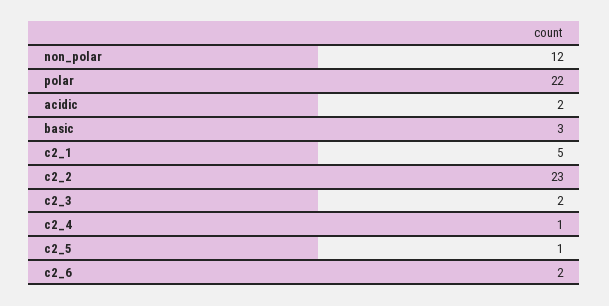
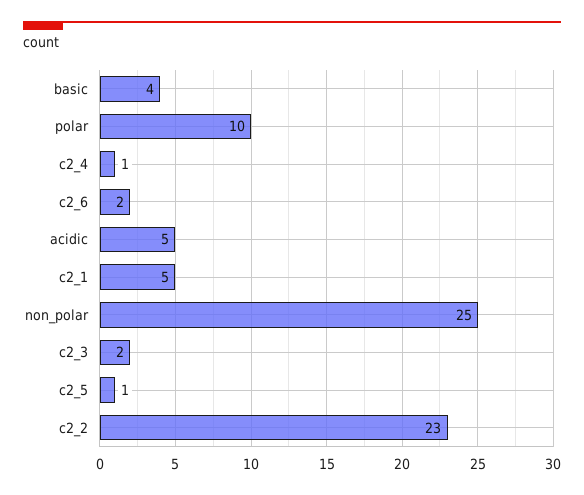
non_polar: 12 -> 25
polar: 22 -> 10
acidic: 2 -> 5
basic: 3 -> 4

